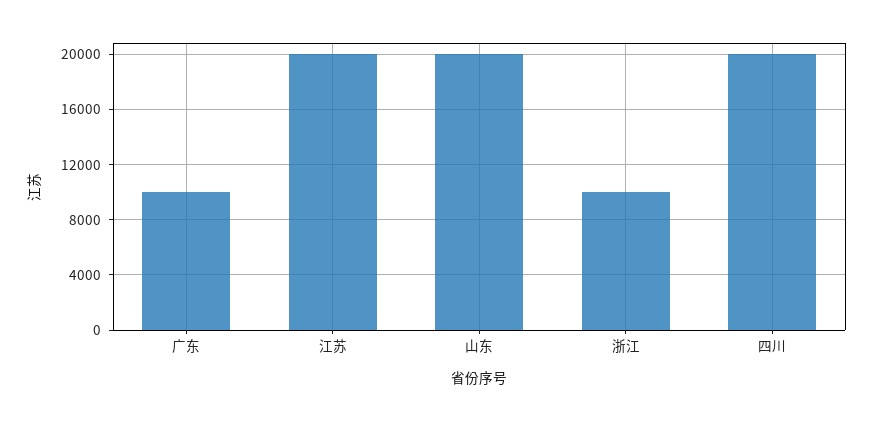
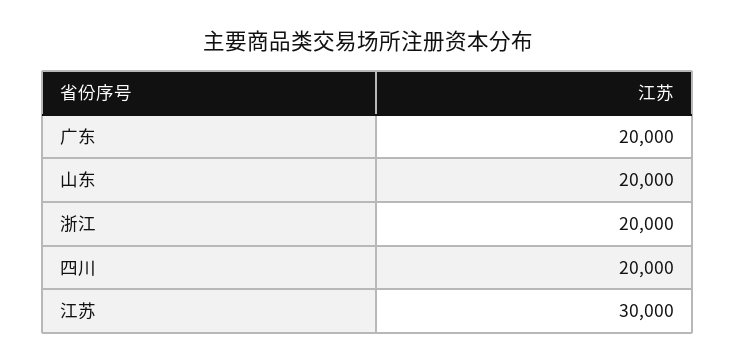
广东: 10000 -> 20000
江苏: 20000 -> 30000
浙江: 10000 -> 20000

